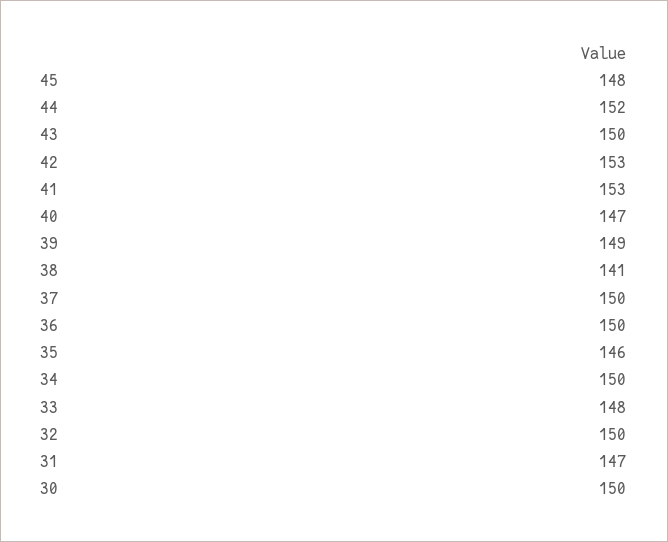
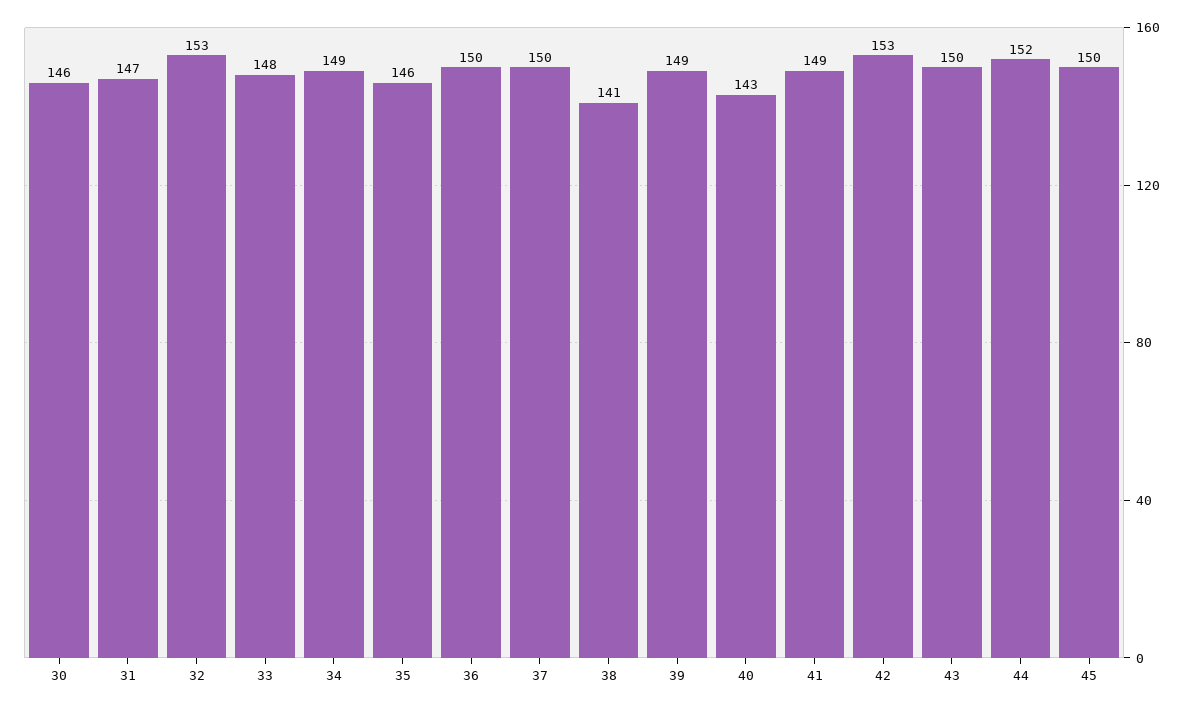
45: 148 -> 150
41: 153 -> 149
40: 147 -> 143
34: 150 -> 149
32: 150 -> 153
30: 150 -> 146

